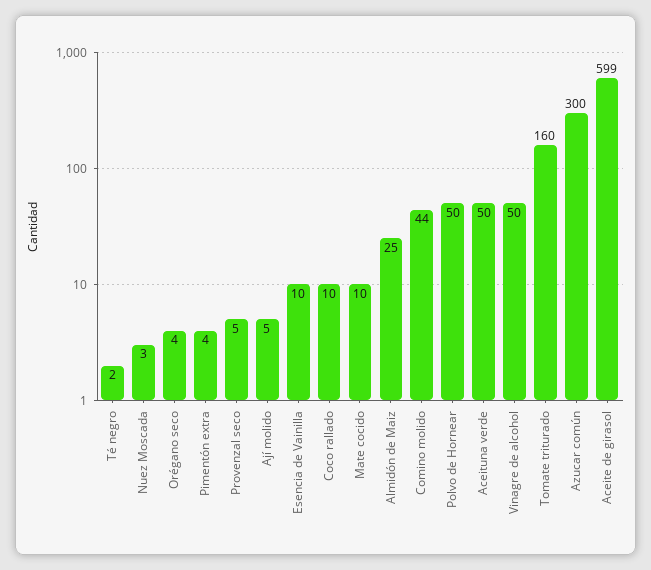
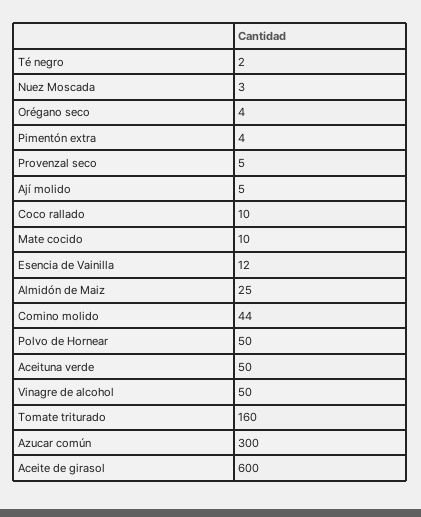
Esencia de Vainilla: 10 -> 12
Aceite de girasol: 599 -> 600

